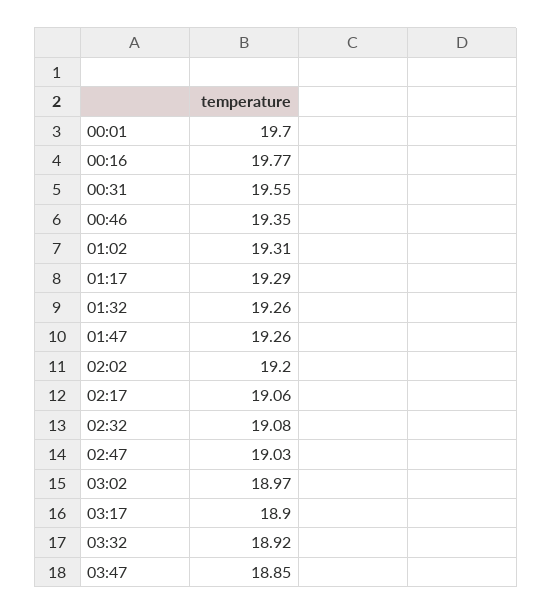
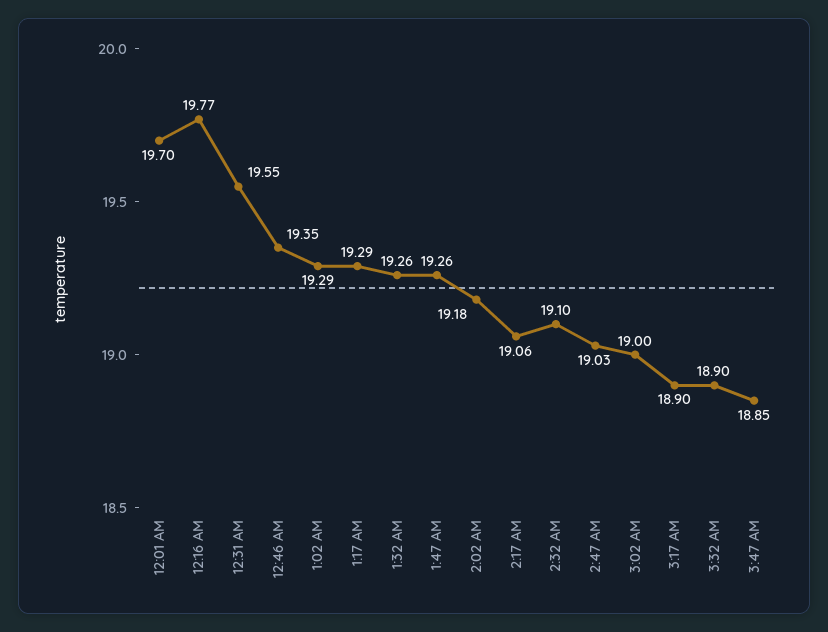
01:02: 19.31 -> 19.29
02:02: 19.2 -> 19.18
02:32: 19.08 -> 19.1
03:02: 18.97 -> 19
03:32: 18.92 -> 18.9

